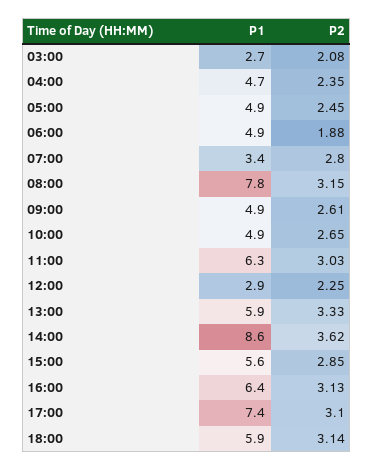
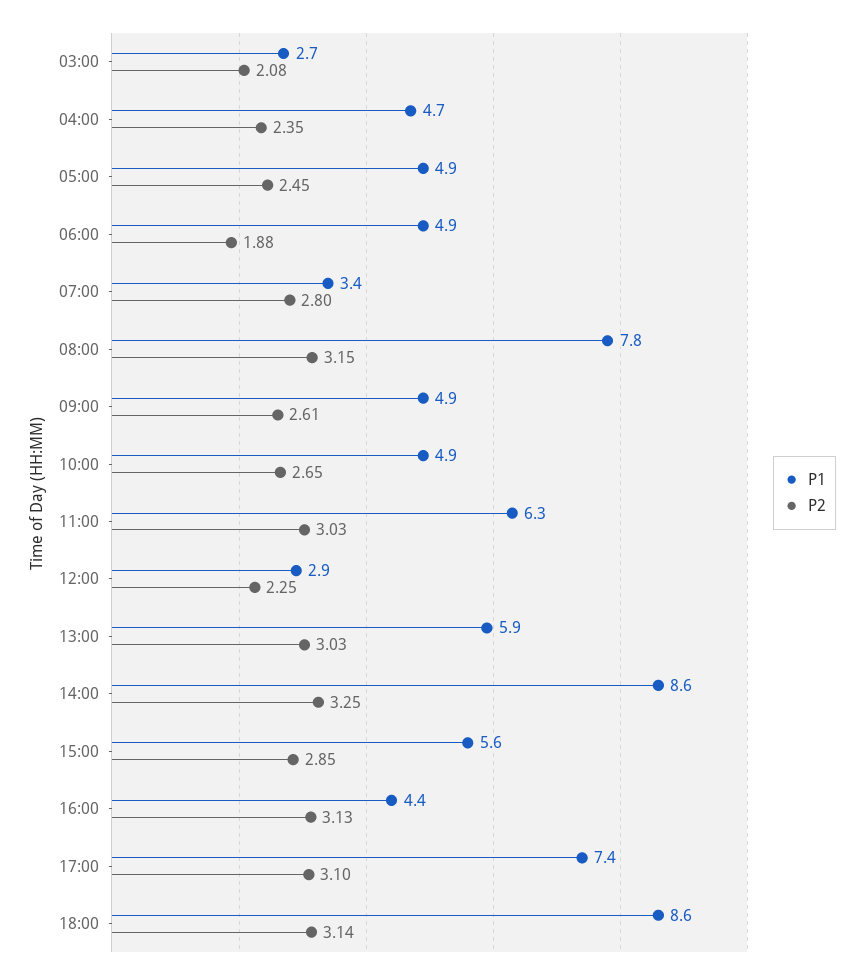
P2, 13:00: 3.33 -> 3.03
P2, 14:00: 3.62 -> 3.25
P1, 16:00: 6.4 -> 4.4
P1, 18:00: 5.9 -> 8.6

